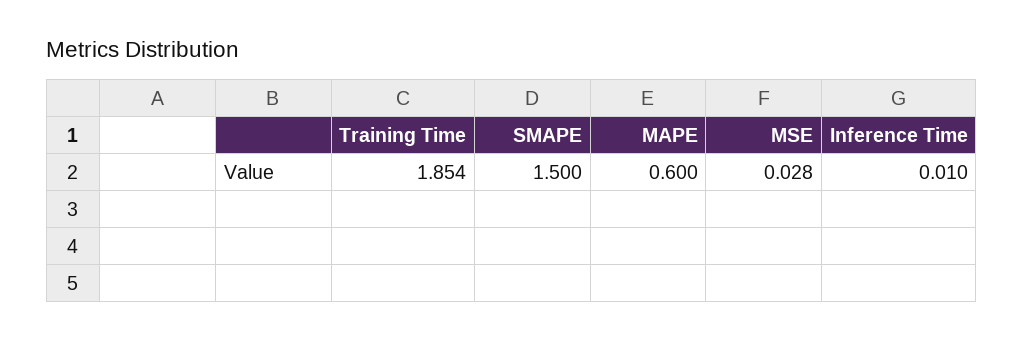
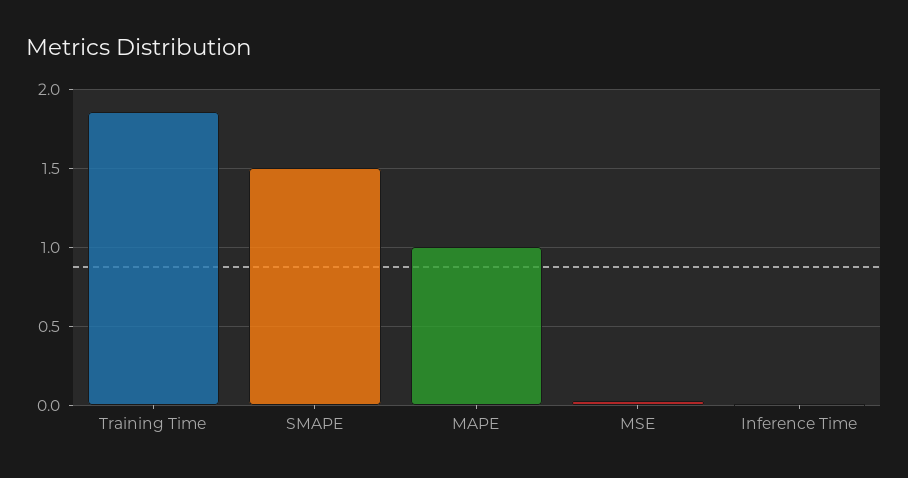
MAPE: 0.6 -> 1

